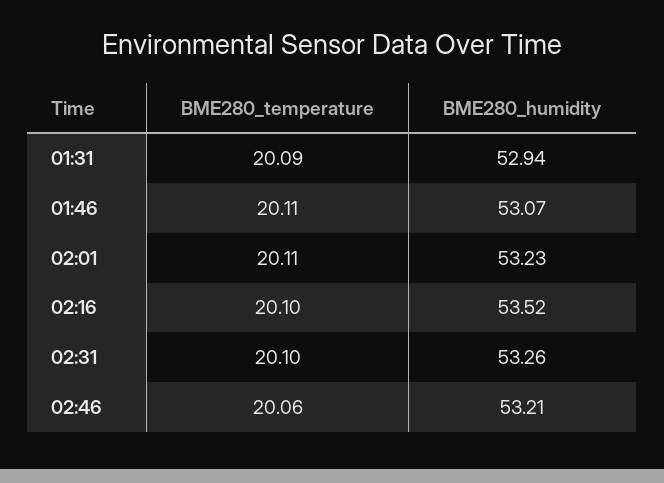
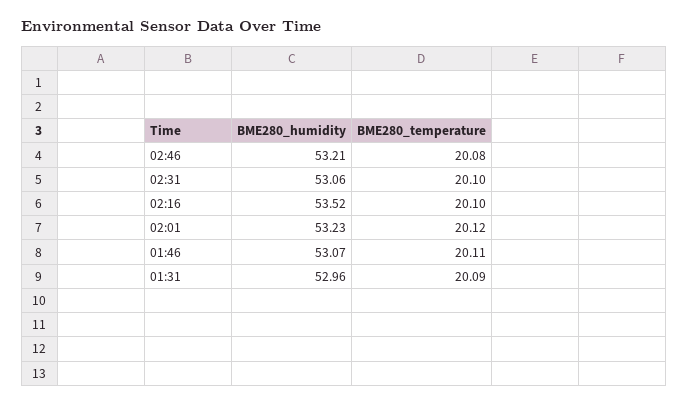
BME280_humidity, 01:31: 52.94 -> 52.96
BME280_temperature, 02:01: 20.11 -> 20.12
BME280_humidity, 02:31: 53.26 -> 53.06
BME280_temperature, 02:46: 20.06 -> 20.08

